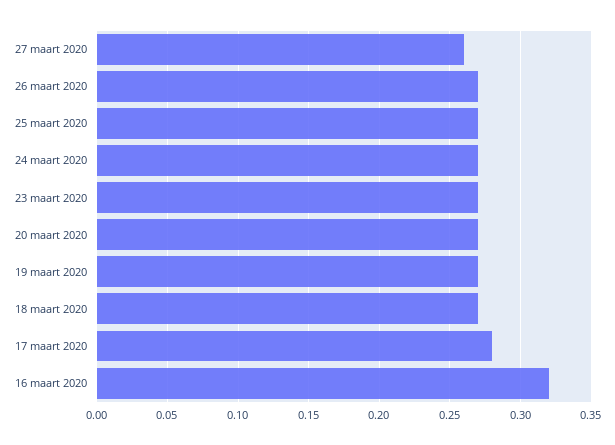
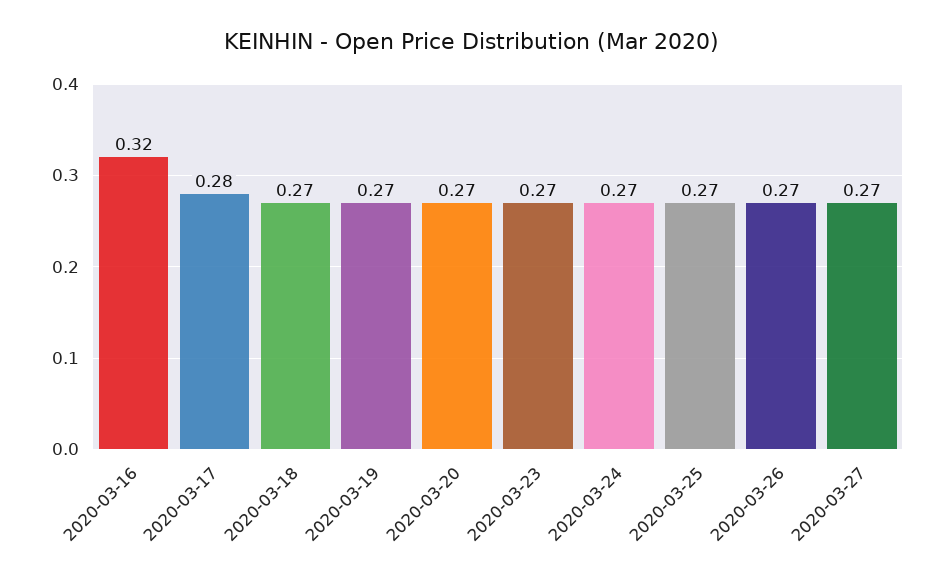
27 maart 2020: 0.26 -> 0.27

